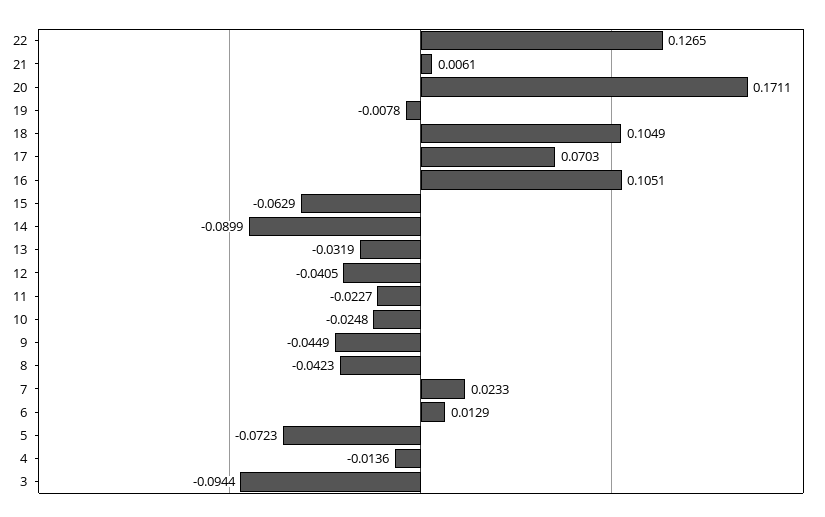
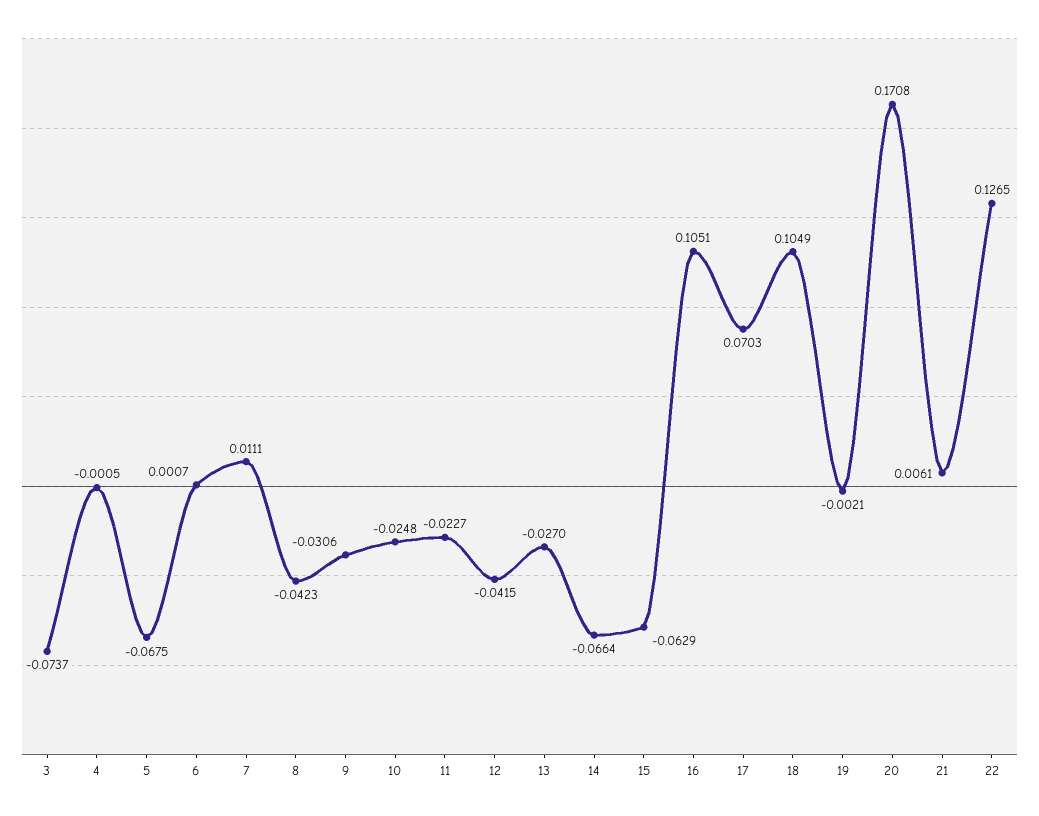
20: 0.1711 -> 0.1708
19: -0.0078 -> -0.0021
14: -0.0899 -> -0.0664
13: -0.0319 -> -0.027
12: -0.0405 -> -0.0415
9: -0.0449 -> -0.0306
7: 0.0233 -> 0.0111
6: 0.0129 -> 0.0007
5: -0.0723 -> -0.0675
4: -0.0136 -> -0.0005
3: -0.0944 -> -0.0737

